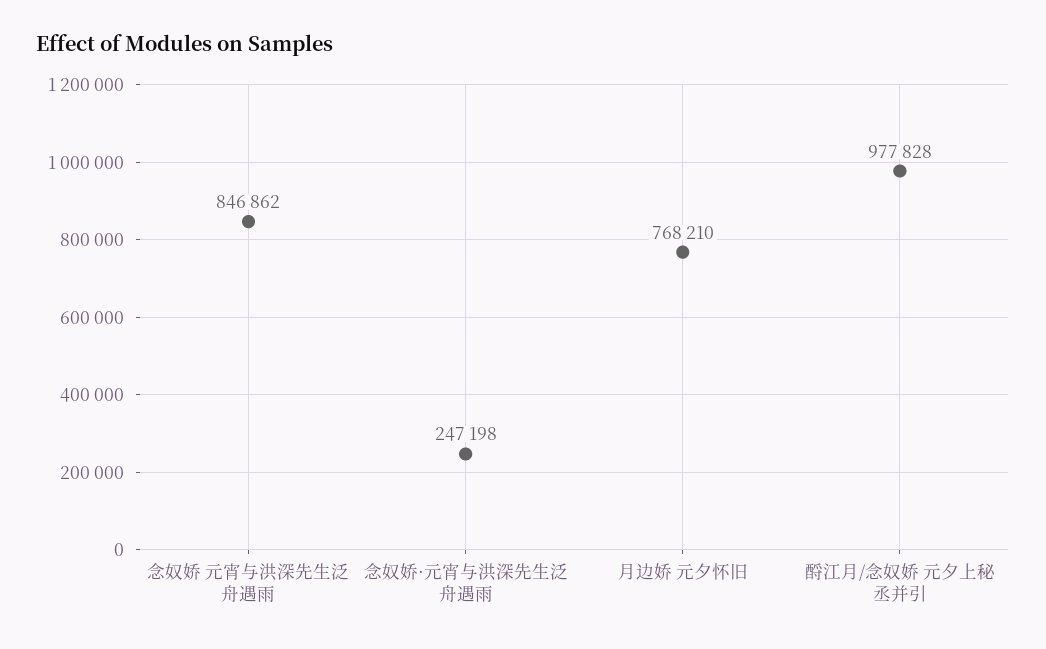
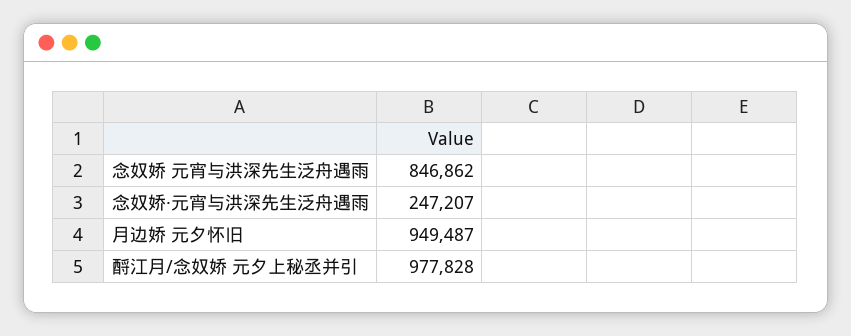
念奴娇·元宵与洪深先生泛舟遇雨: 247198 -> 247207
月边娇 元夕怀旧: 768210 -> 949487

